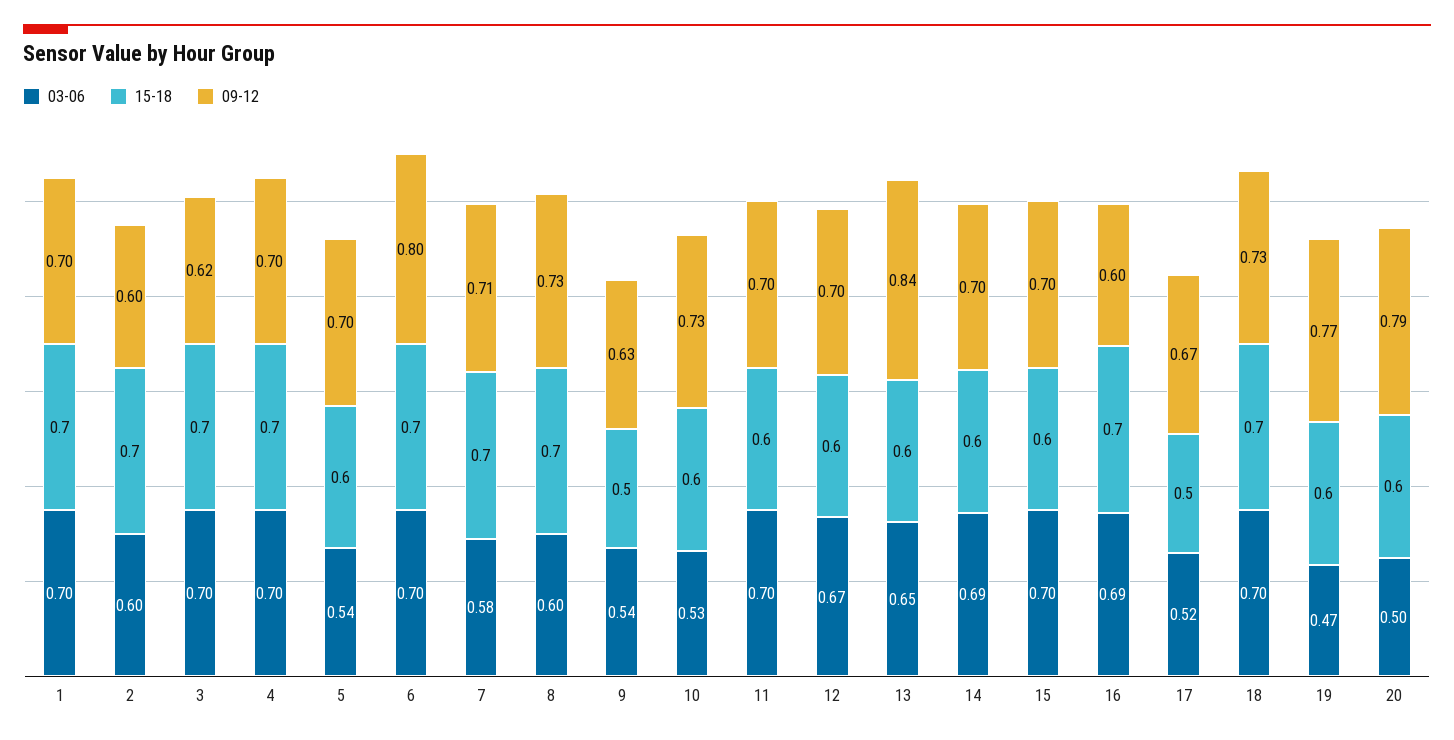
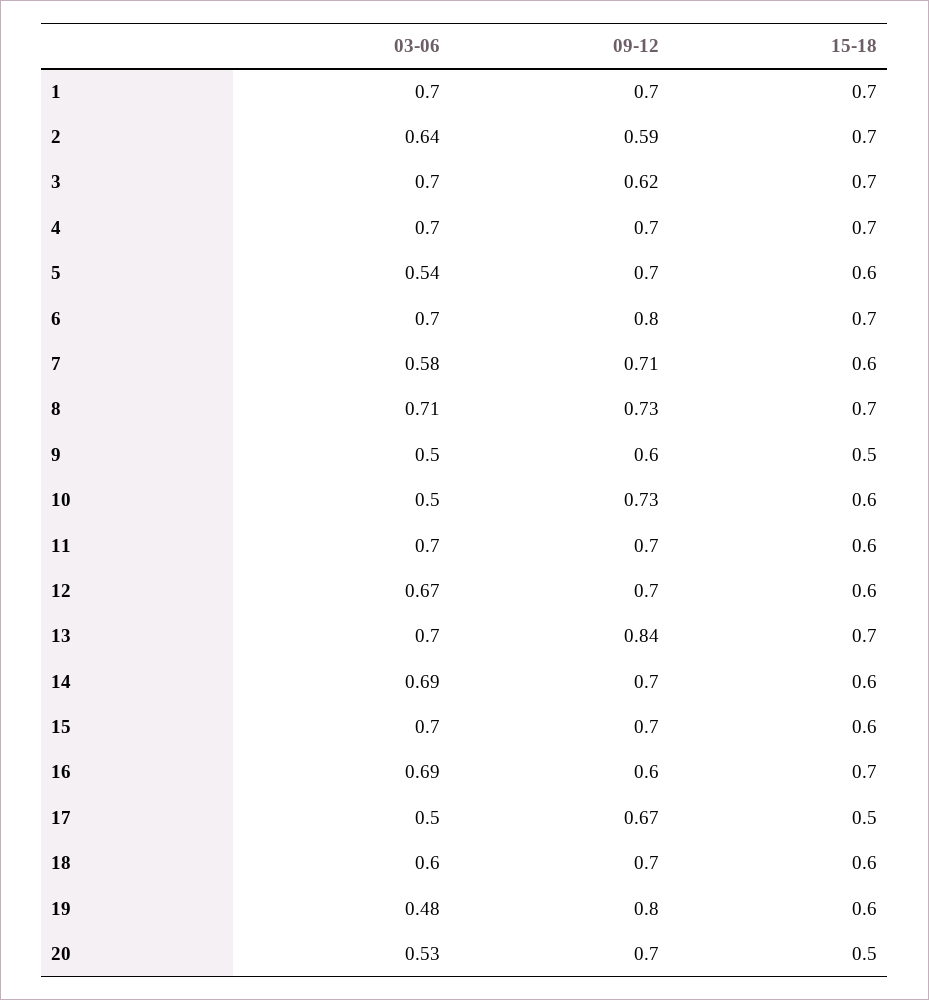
03-06, 2: 0.6 -> 0.64
09-12, 2: 0.6 -> 0.59
15-18, 7: 0.7 -> 0.6
03-06, 8: 0.6 -> 0.71
03-06, 9: 0.54 -> 0.5
09-12, 9: 0.63 -> 0.6
03-06, 10: 0.53 -> 0.5
03-06, 13: 0.65 -> 0.7
15-18, 13: 0.6 -> 0.7
03-06, 17: 0.52 -> 0.5
03-06, 18: 0.7 -> 0.6
15-18, 18: 0.7 -> 0.6
09-12, 18: 0.73 -> 0.7
03-06, 19: 0.47 -> 0.48
09-12, 19: 0.77 -> 0.8
03-06, 20: 0.5 -> 0.53
15-18, 20: 0.6 -> 0.5
09-12, 20: 0.79 -> 0.7

